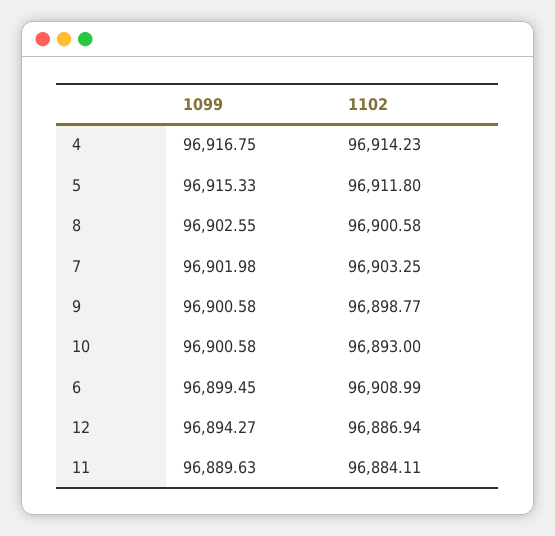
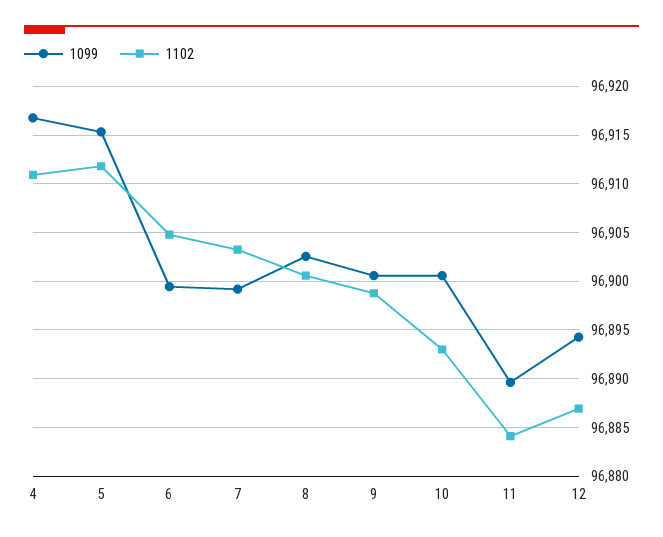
1102, 4: 96914.23 -> 96911
1099, 7: 96901.98 -> 96899
1102, 6: 96908.99 -> 96905

